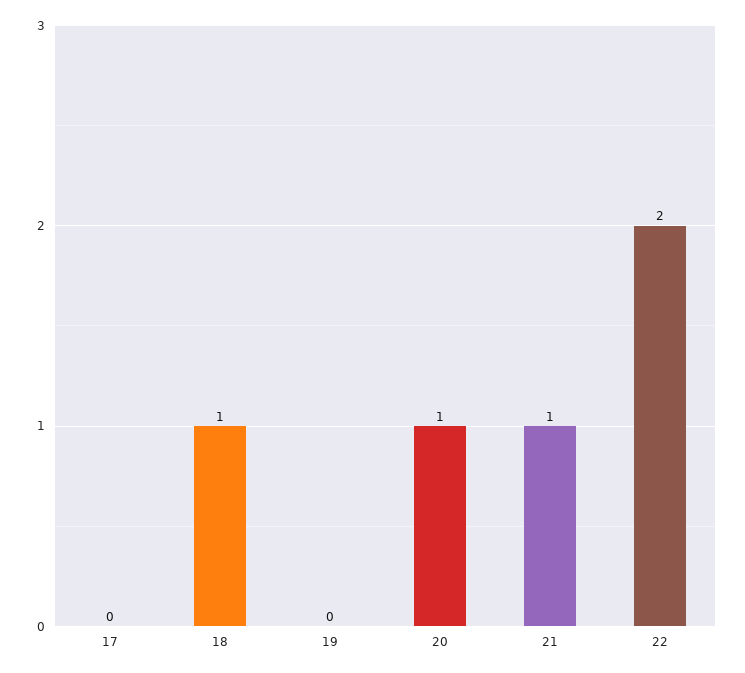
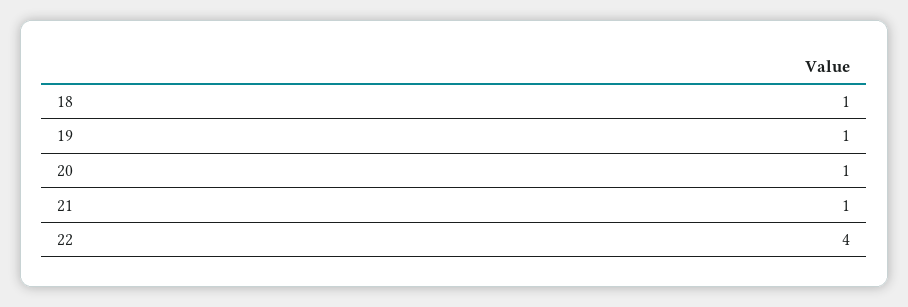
17: 0 -> none
19: 0 -> 1
22: 2 -> 4

